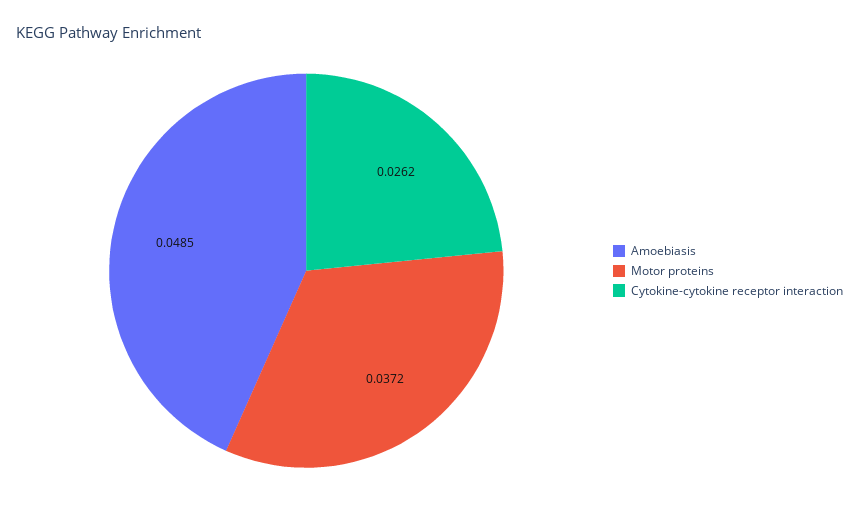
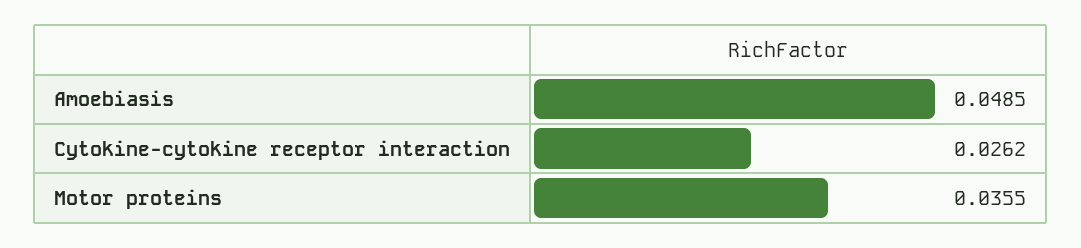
Motor proteins: 0.0372 -> 0.0355

